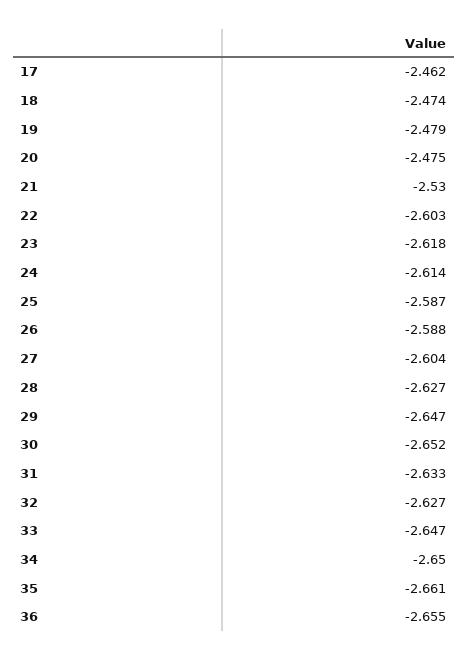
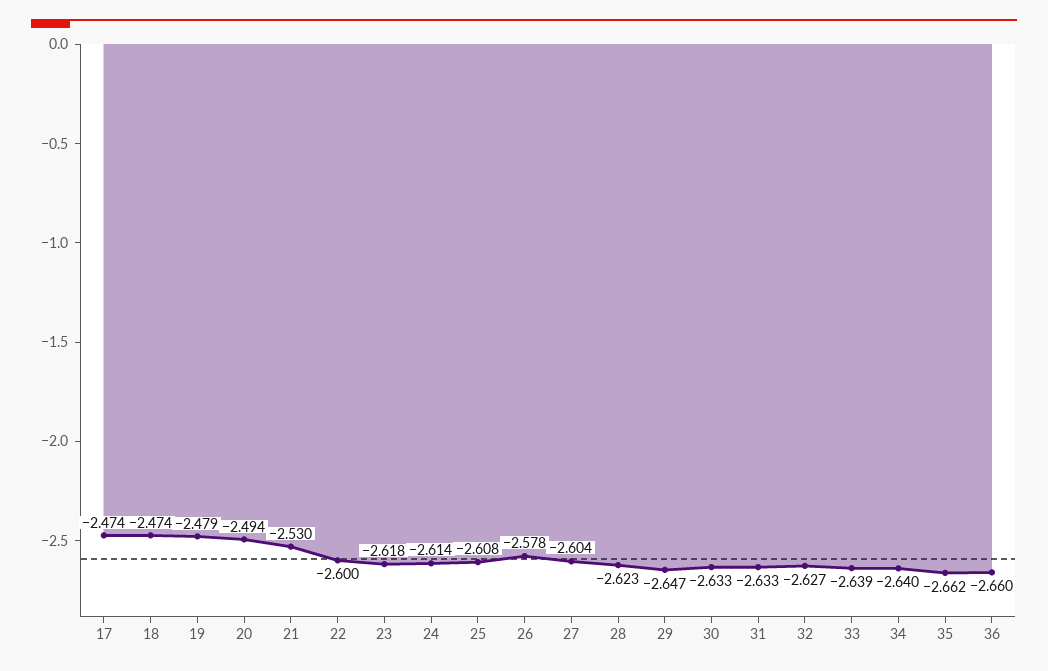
17: -2.462 -> -2.474
20: -2.475 -> -2.494
22: -2.603 -> -2.6
25: -2.587 -> -2.608
26: -2.588 -> -2.578
28: -2.627 -> -2.623
30: -2.652 -> -2.633
33: -2.647 -> -2.639
34: -2.65 -> -2.64
35: -2.661 -> -2.662
36: -2.655 -> -2.66

